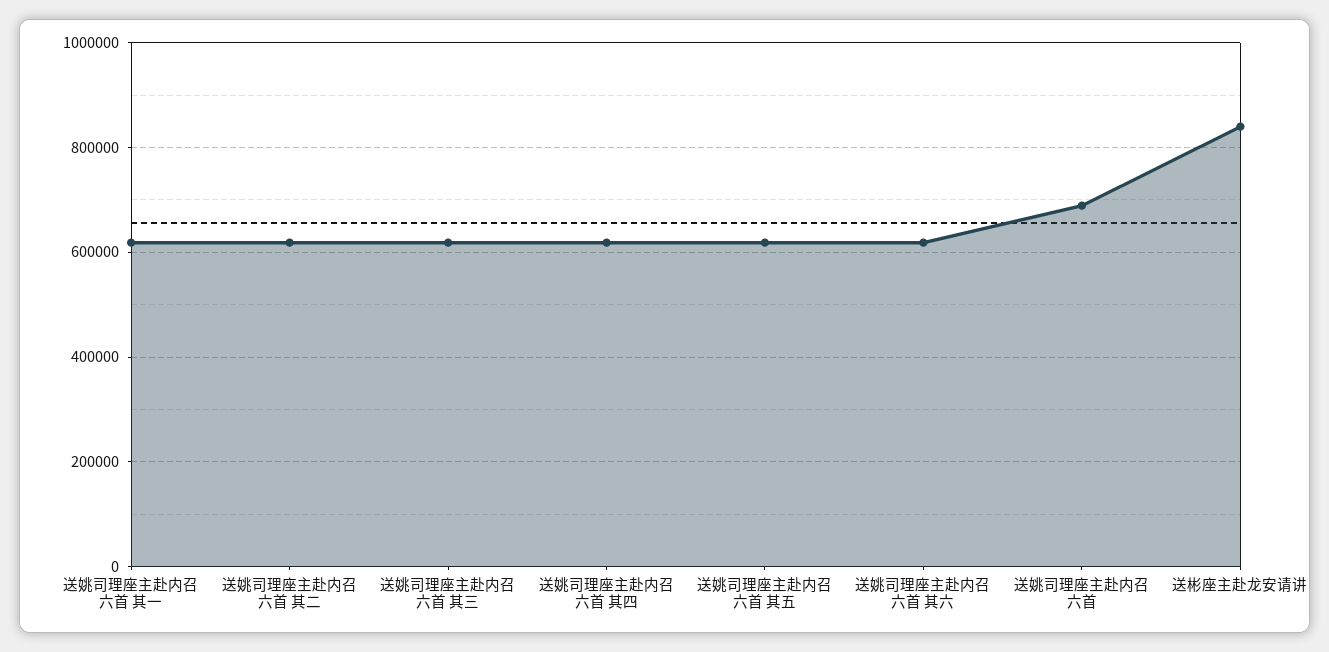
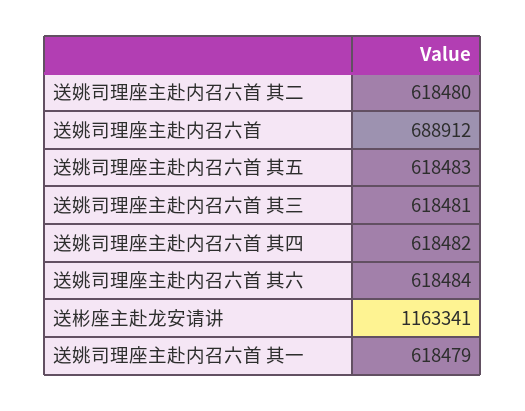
送彬座主赴龙安请讲: 840000 -> 1163341

